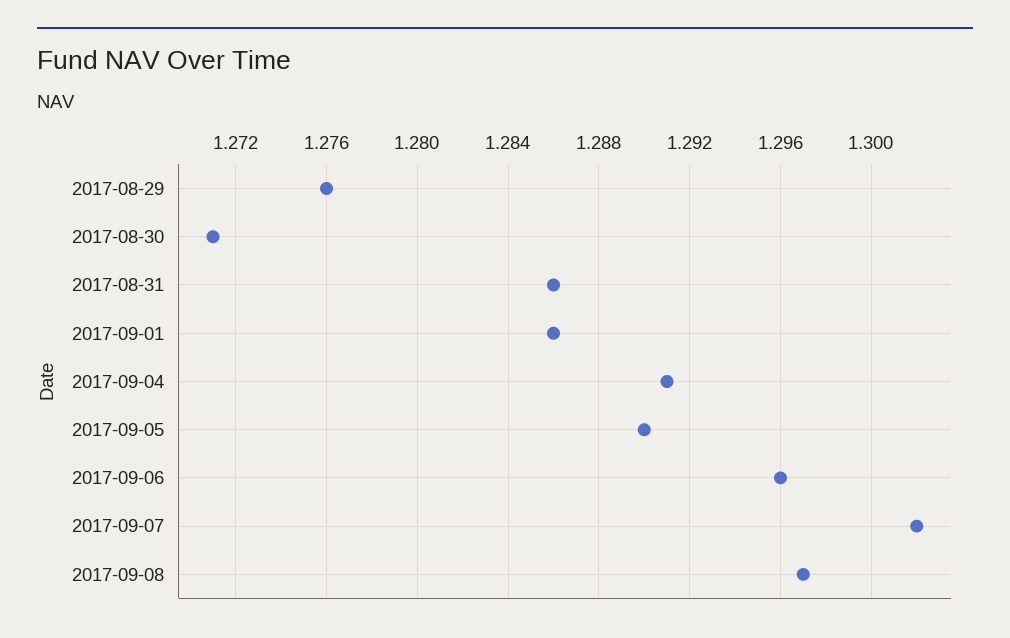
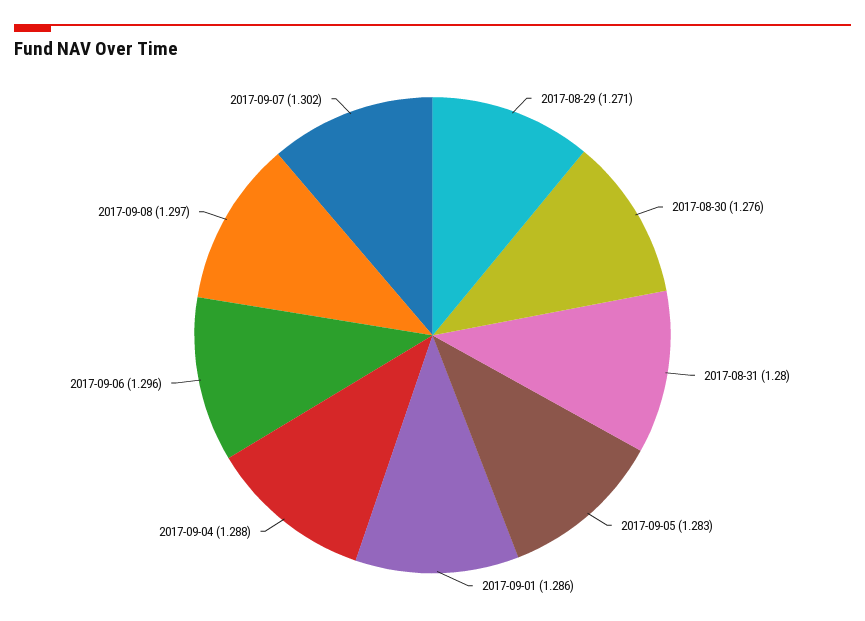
2017-08-29: 1.276 -> 1.271
2017-08-30: 1.271 -> 1.276
2017-08-31: 1.286 -> 1.28
2017-09-04: 1.291 -> 1.288
2017-09-05: 1.29 -> 1.283

